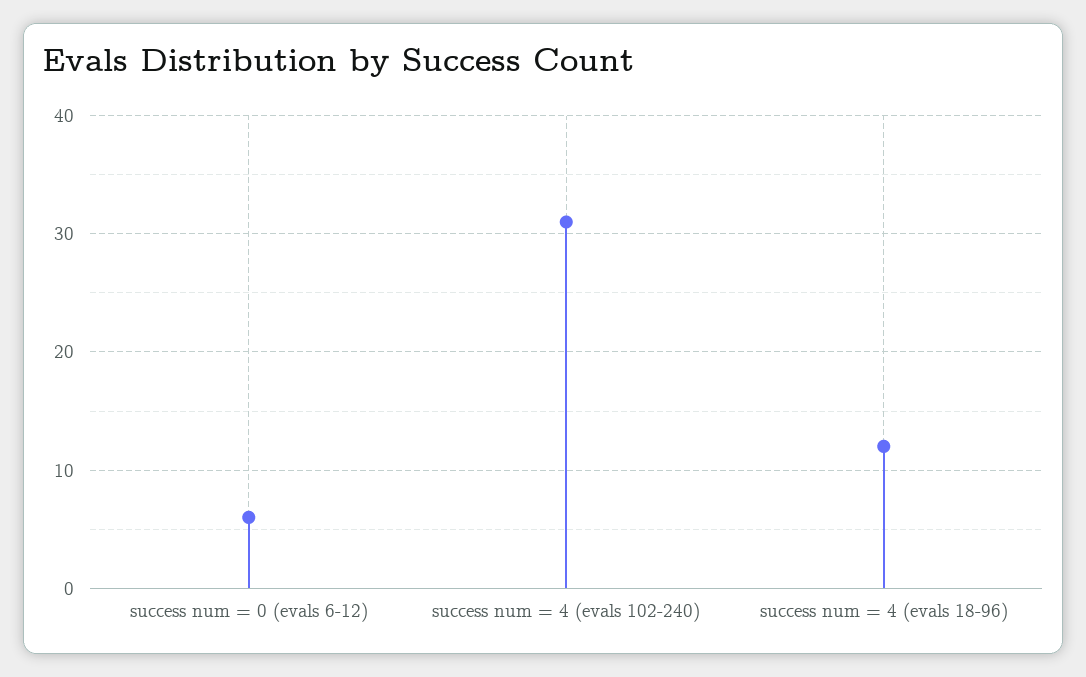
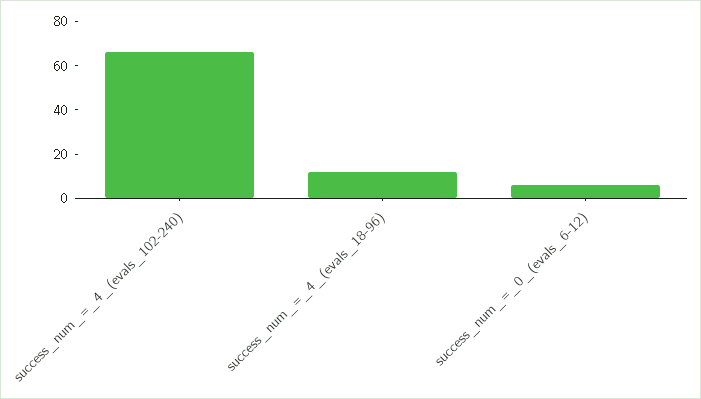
success num = 4 (evals 102-240): 31 -> 65

